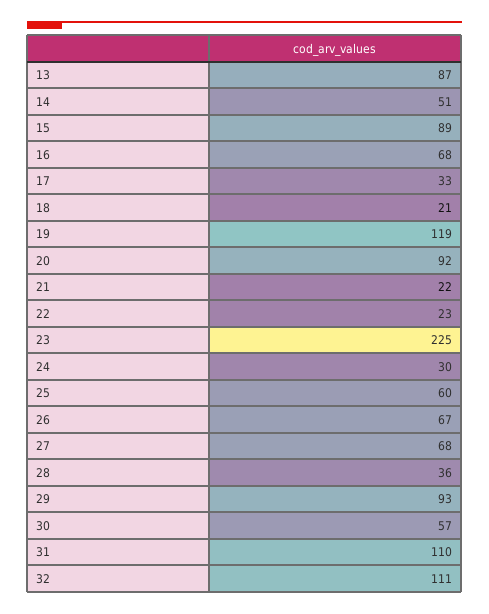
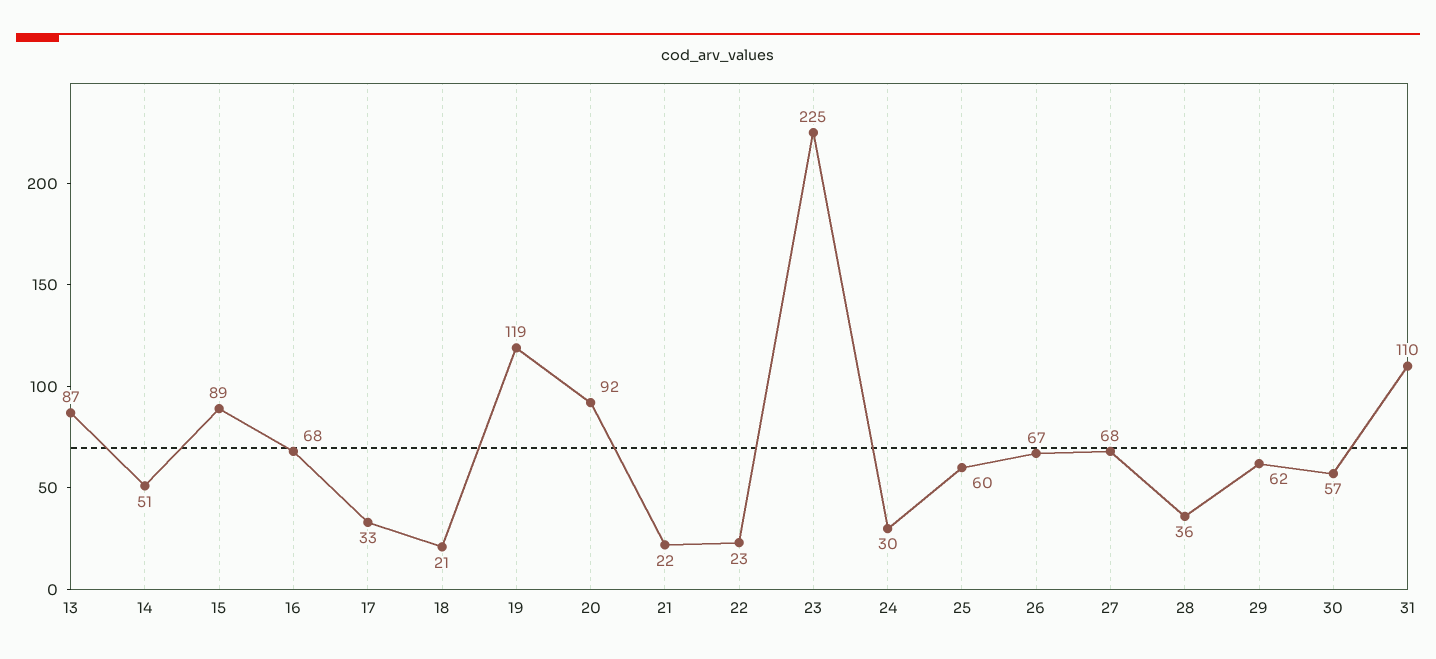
29: 93 -> 62
32: 111 -> none

